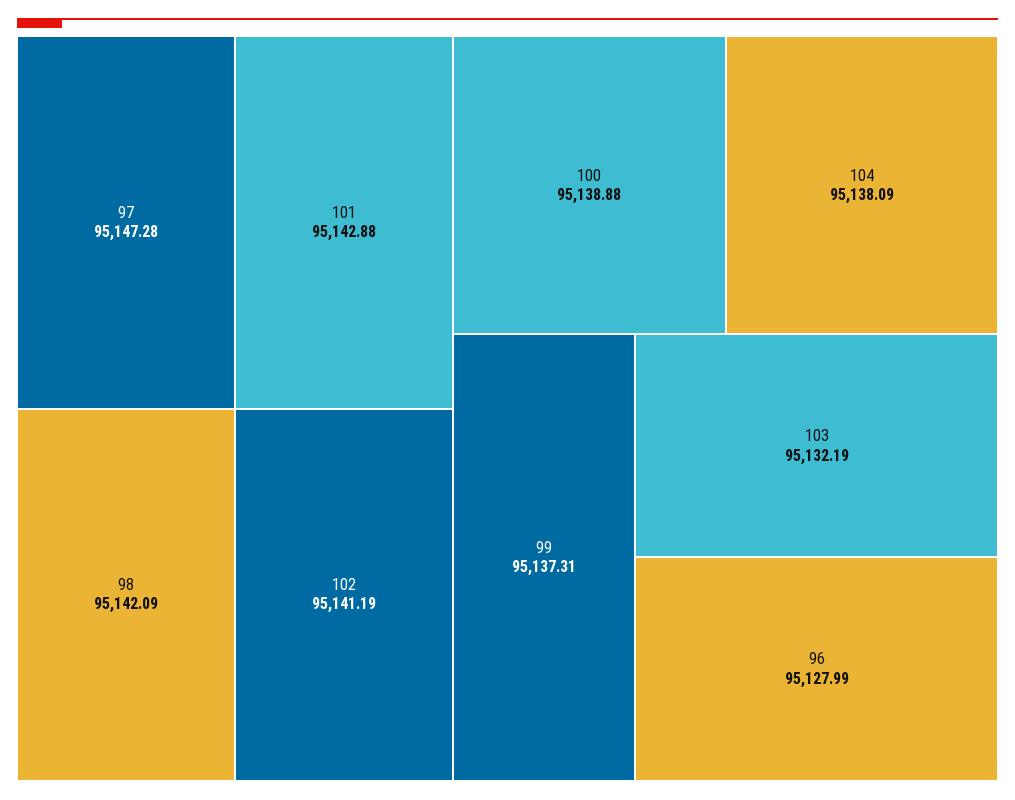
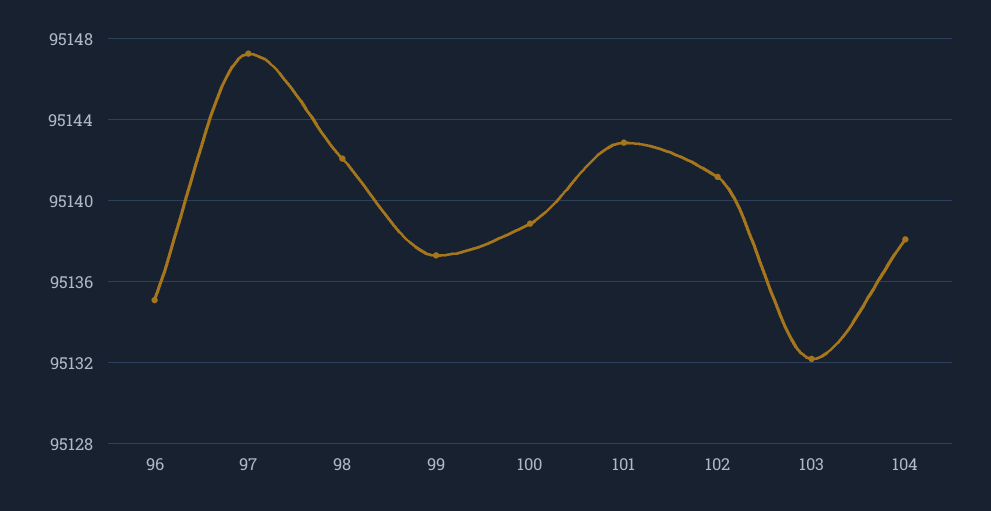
96: 95127.99 -> 95135

